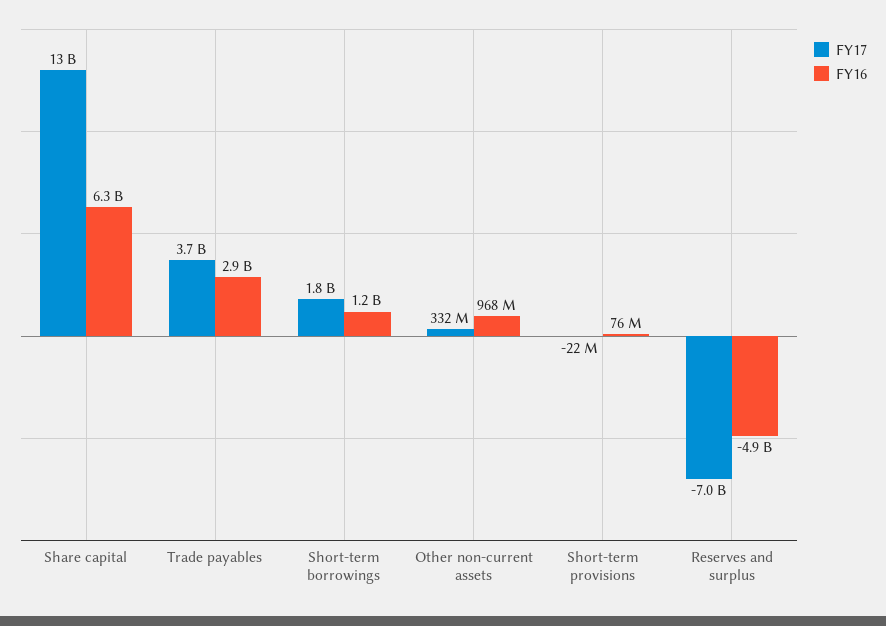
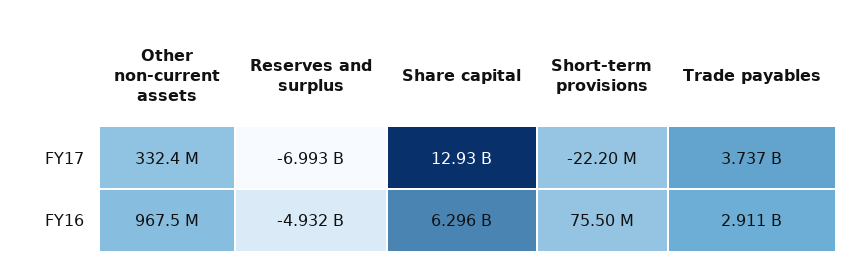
FY17, Short-term borrowings: 1800000000 -> none
FY16, Short-term borrowings: 1200000000 -> none

